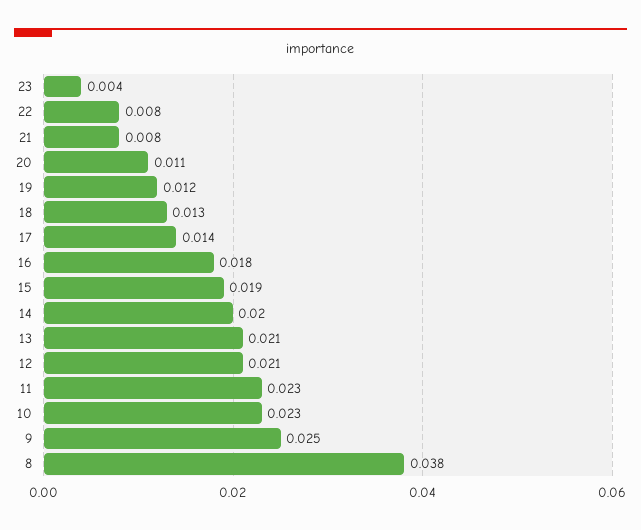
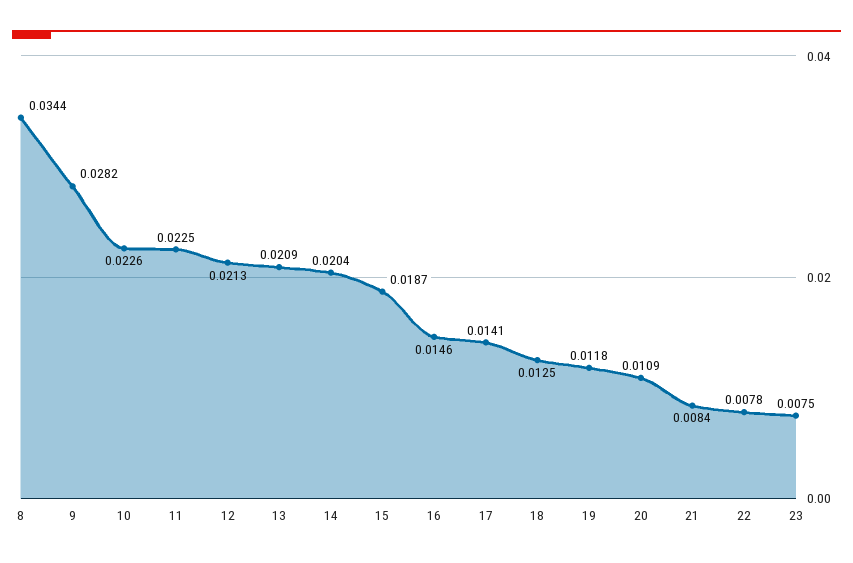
23: 0.004 -> 0.0075
16: 0.018 -> 0.0146
9: 0.025 -> 0.0282
8: 0.038 -> 0.0344

